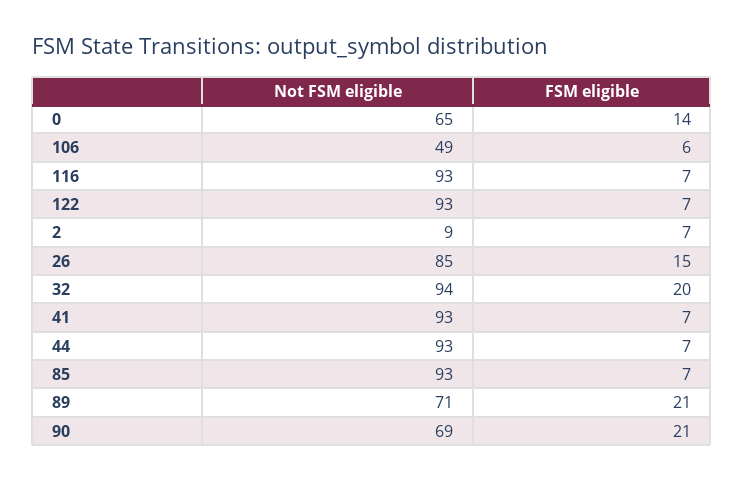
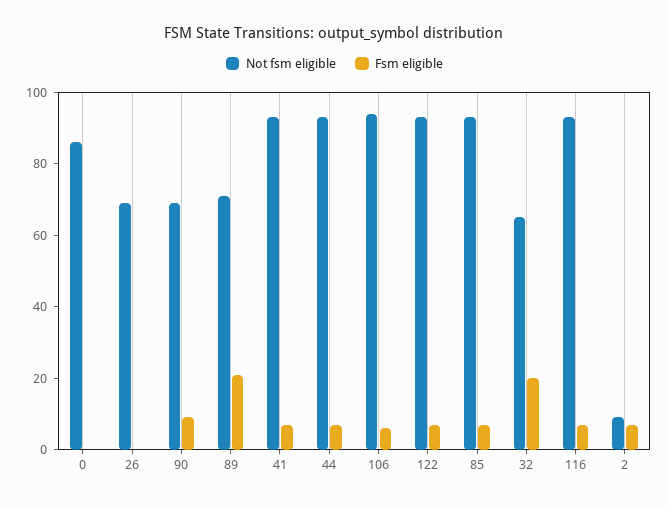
Not FSM eligible, 0: 65 -> 85
FSM eligible, 0: 14 -> 0
Not FSM eligible, 106: 49 -> 95
Not FSM eligible, 26: 85 -> 70
FSM eligible, 26: 15 -> 0
Not FSM eligible, 32: 94 -> 65
FSM eligible, 90: 21 -> 10

